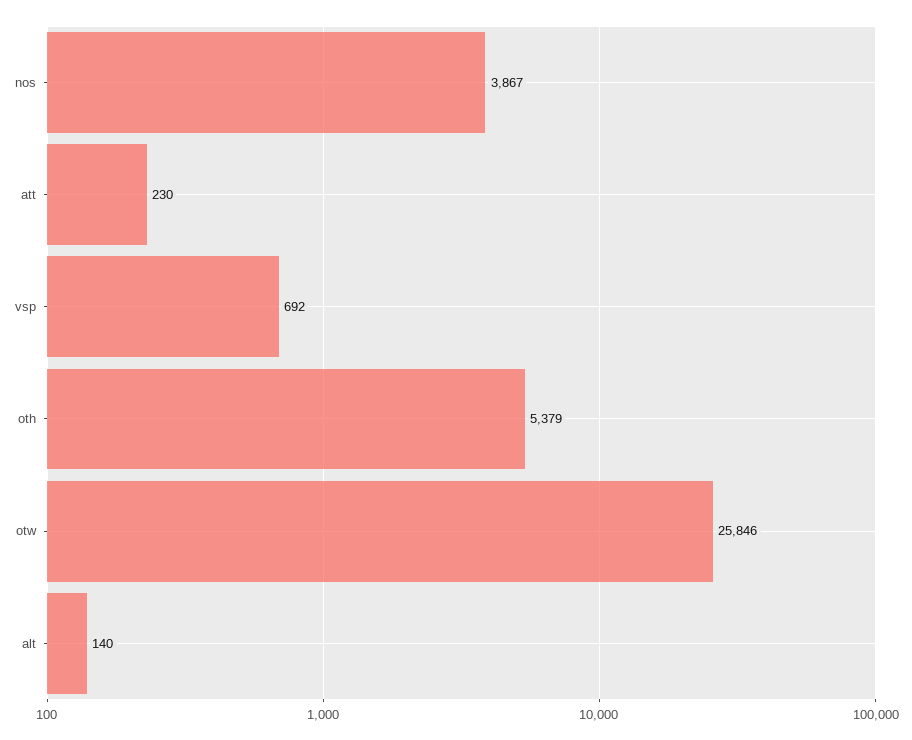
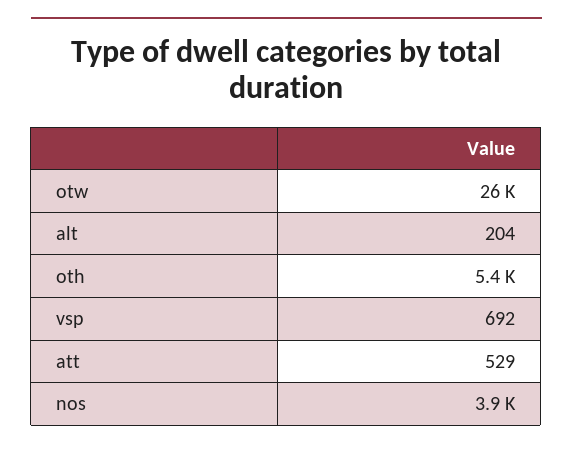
att: 230 -> 529
alt: 140 -> 204

